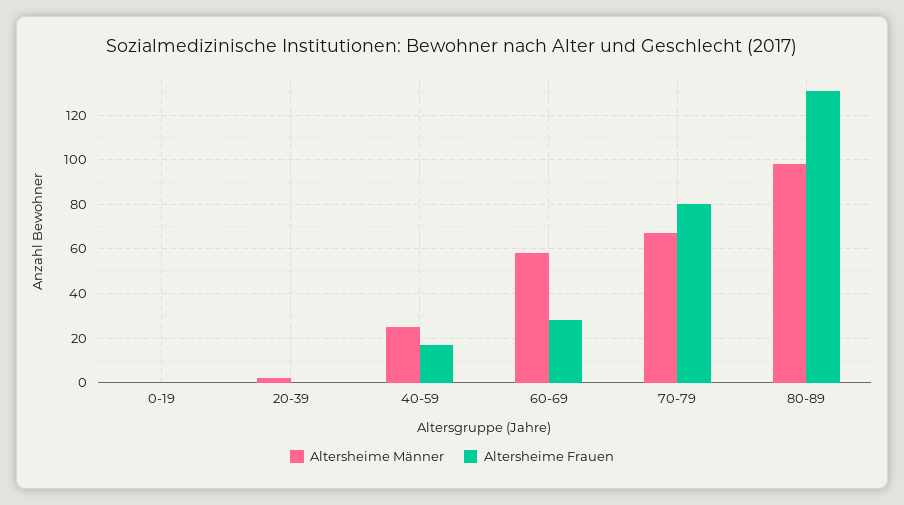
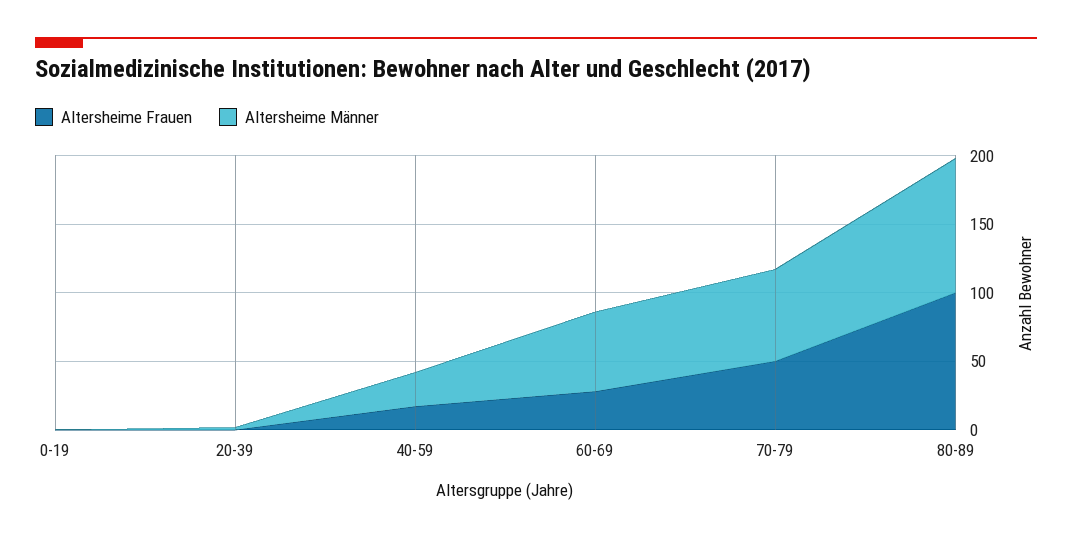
Altersheime Frauen, 70-79: 80 -> 50
Altersheime Frauen, 80-89: 130 -> 100

